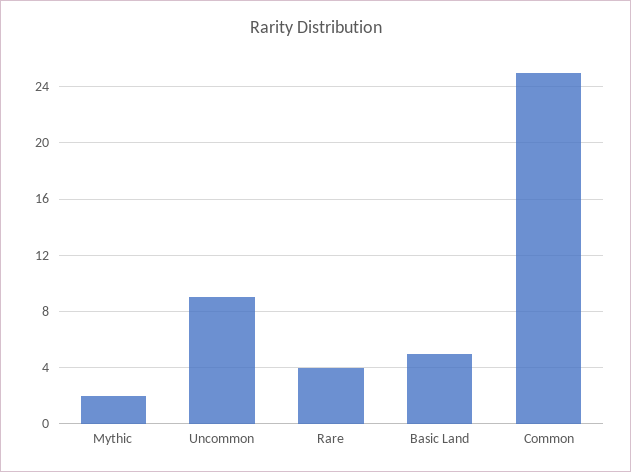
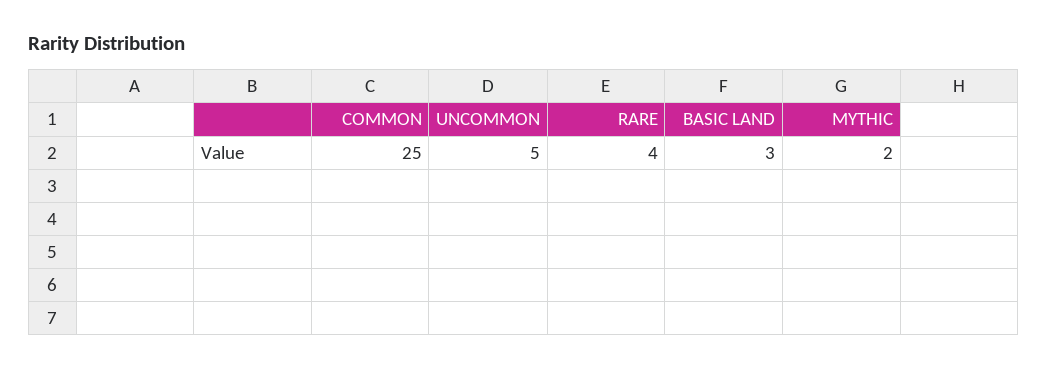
Uncommon: 9 -> 5
Basic Land: 5 -> 3

